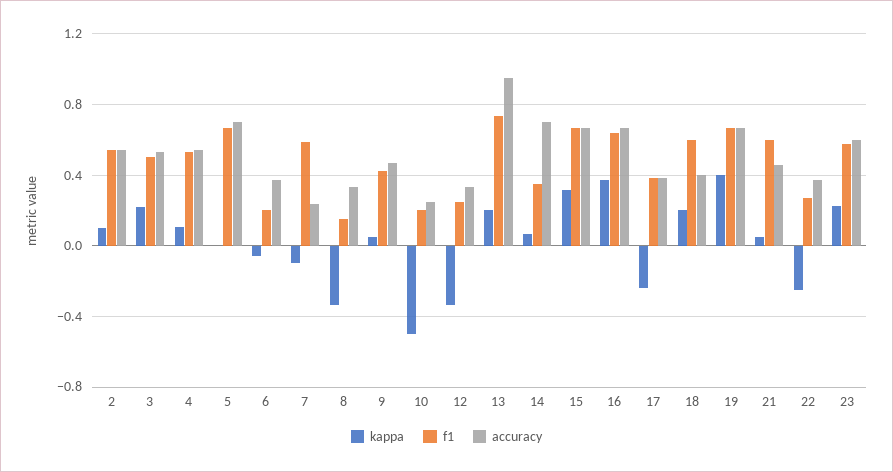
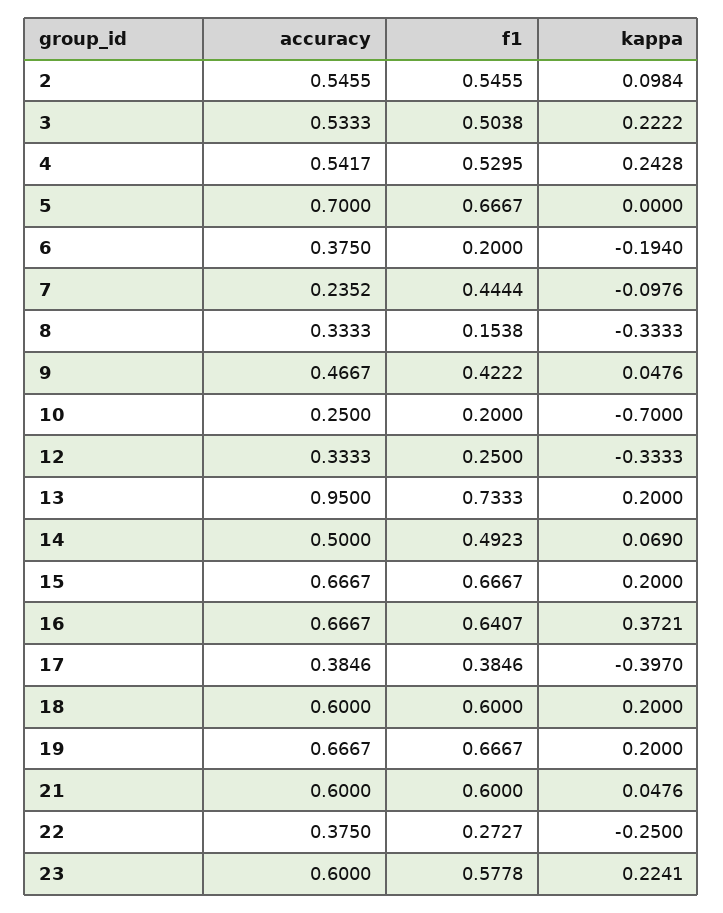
kappa, 4: 0.1 -> 0.2428
kappa, 6: -0.05 -> -0.194
f1, 7: 0.6 -> 0.4444
kappa, 10: -0.5 -> -0.7
f1, 14: 0.35 -> 0.4923
accuracy, 14: 0.7 -> 0.5
kappa, 15: 0.3 -> 0.2
kappa, 17: -0.25 -> -0.397
accuracy, 18: 0.4 -> 0.6
kappa, 19: 0.4 -> 0.2
accuracy, 21: 0.45 -> 0.6

